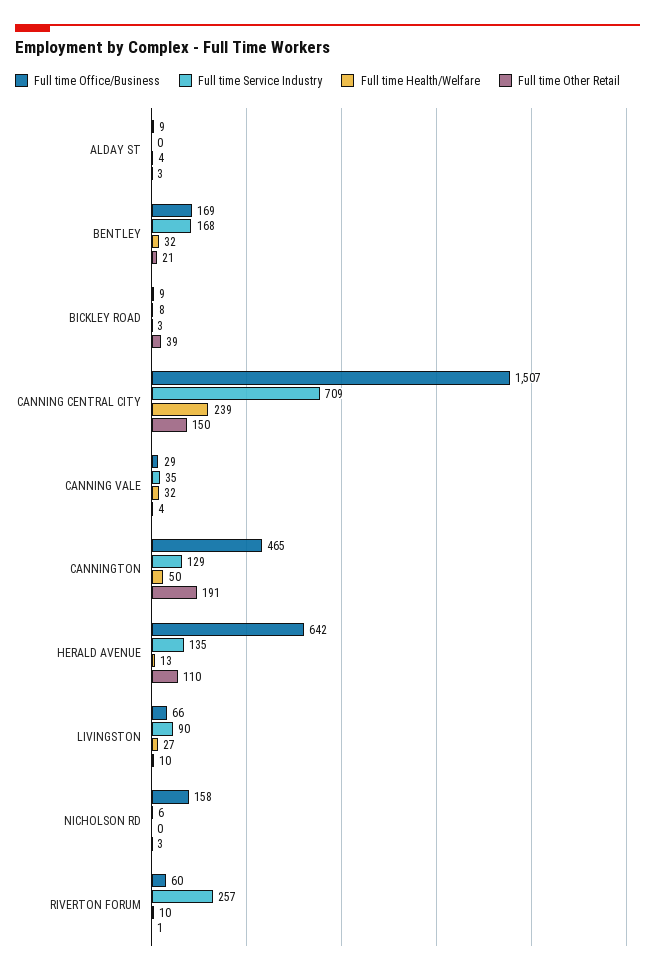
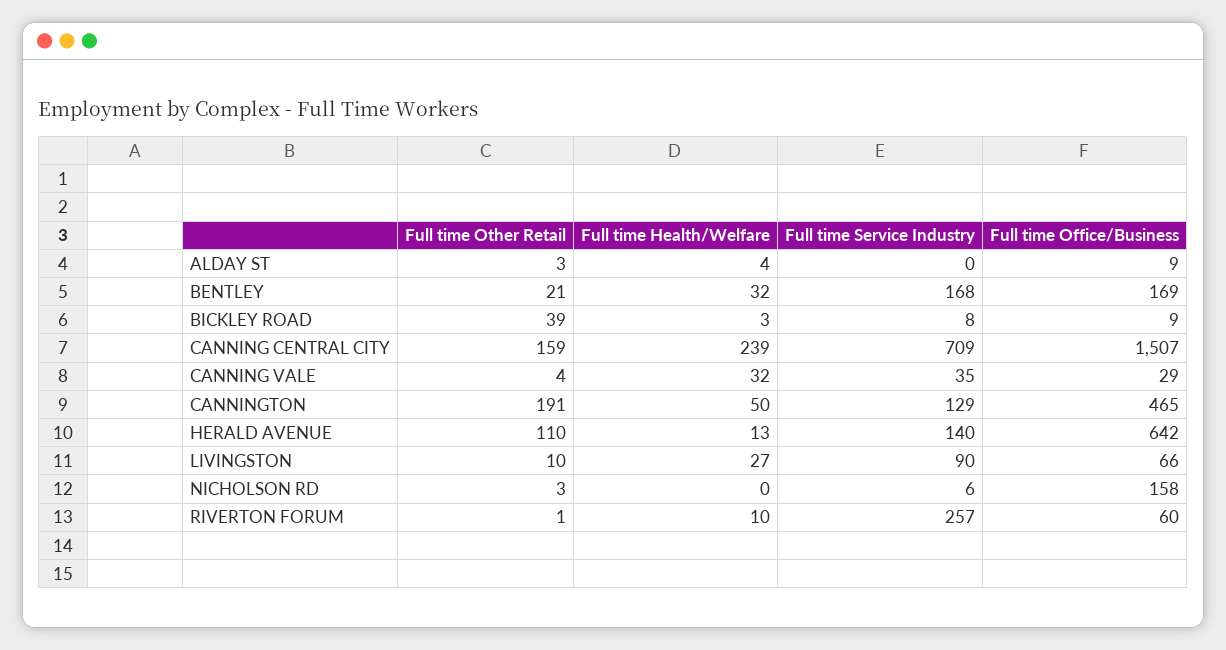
Full time Other Retail, CANNING CENTRAL CITY: 150 -> 159
Full time Service Industry, HERALD AVENUE: 135 -> 140

